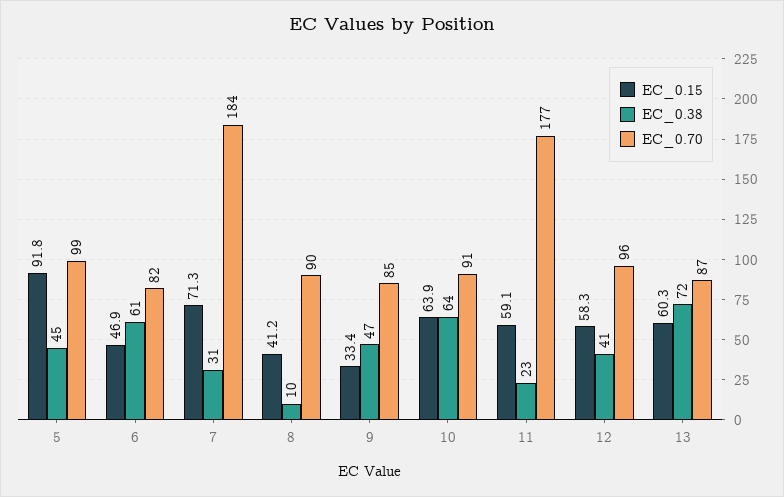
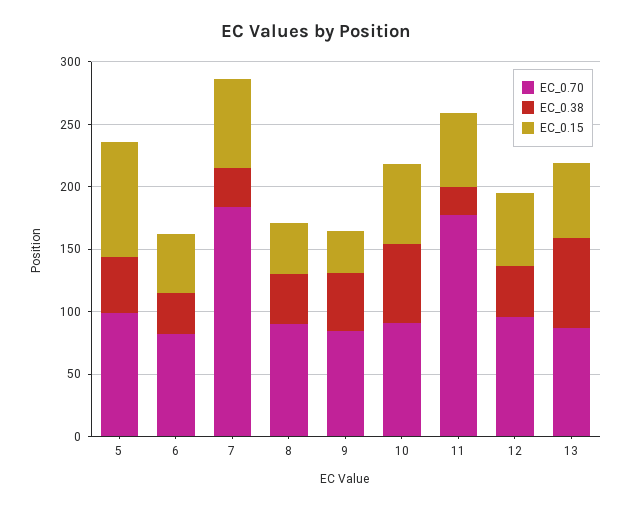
EC_0.38, 6: 61 -> 30
EC_0.38, 8: 10 -> 40

